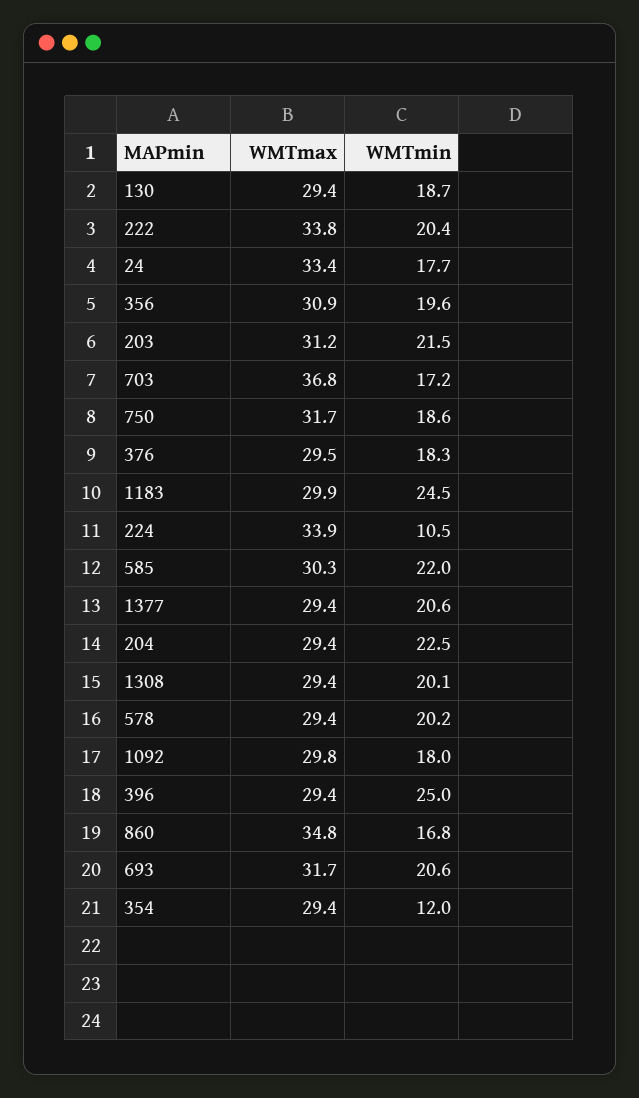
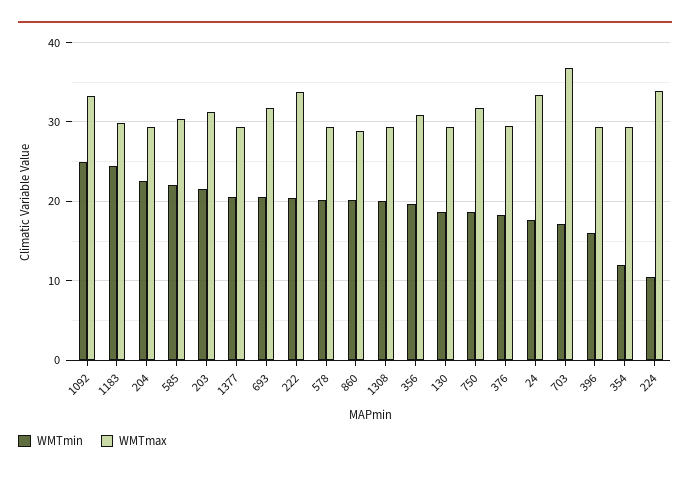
WMTmax, 1092: 29.8 -> 33
WMTmin, 1092: 18 -> 25
WMTmin, 396: 25 -> 16
WMTmax, 860: 34.8 -> 29
WMTmin, 860: 16.8 -> 20

